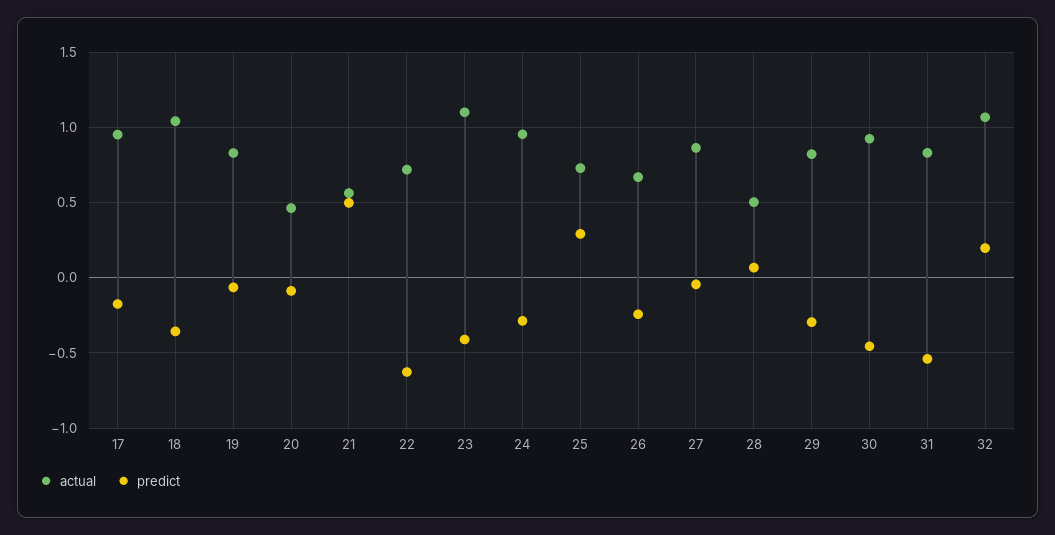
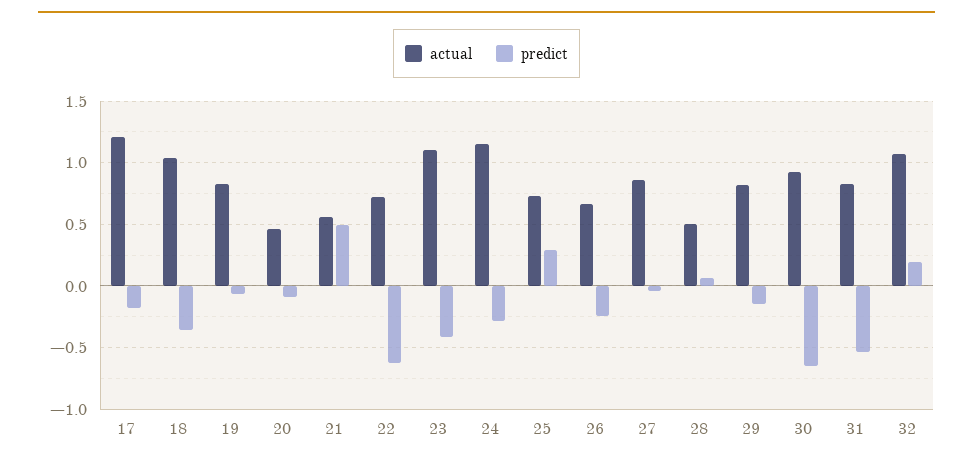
actual, 17: 0.95 -> 1.2
actual, 24: 0.95 -> 1.15
predict, 29: -0.3 -> -0.15
predict, 30: -0.45 -> -0.65

